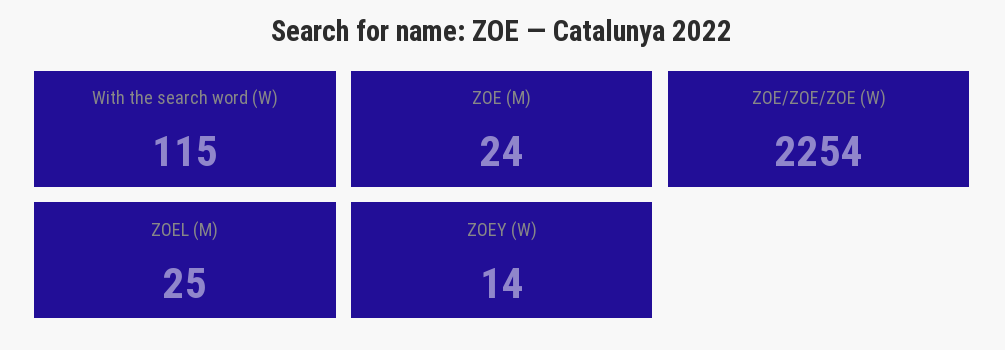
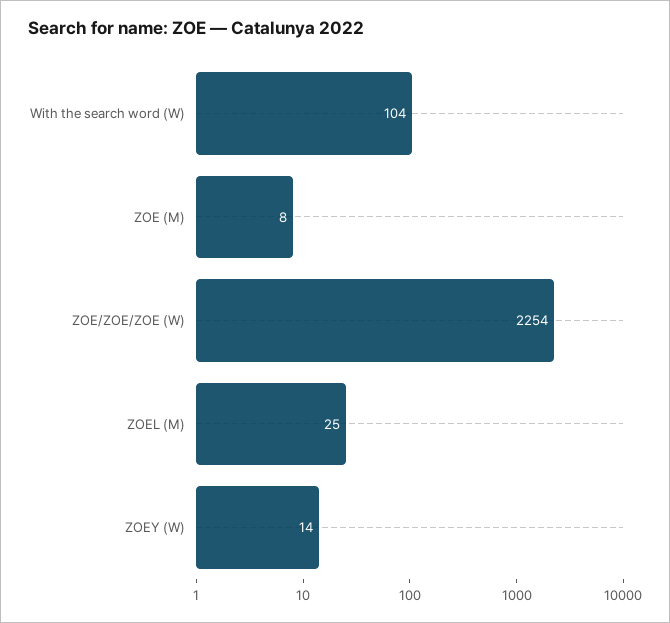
With the search word (W): 115 -> 104
ZOE (M): 24 -> 8

